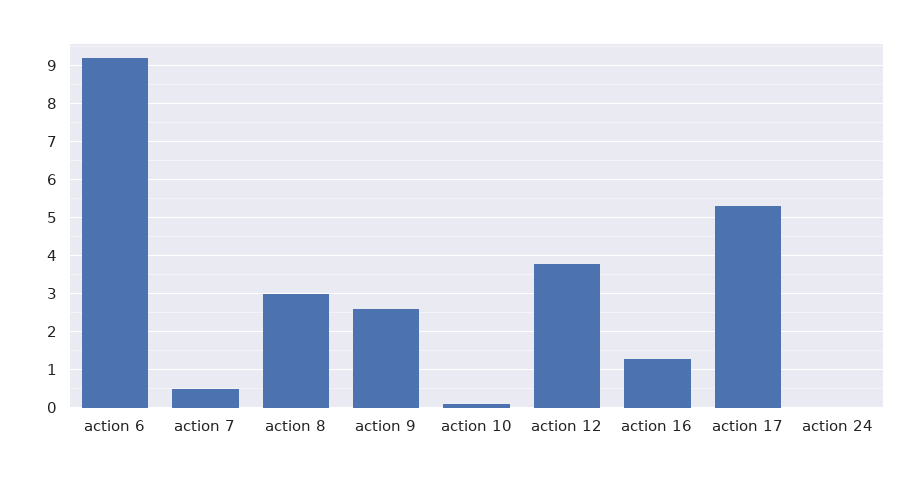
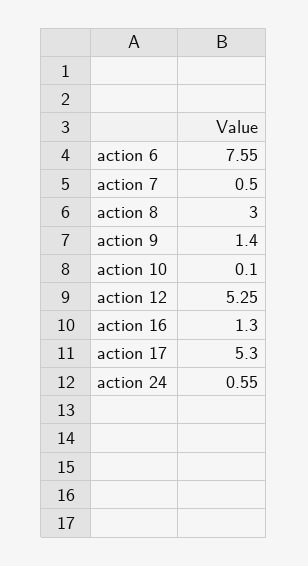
action 6: 9.2 -> 7.55
action 9: 2.6 -> 1.4
action 12: 3.8 -> 5.25
action 24: 0 -> 0.55

